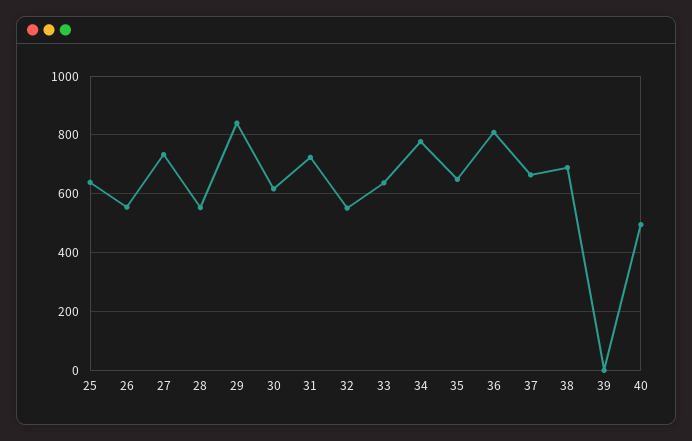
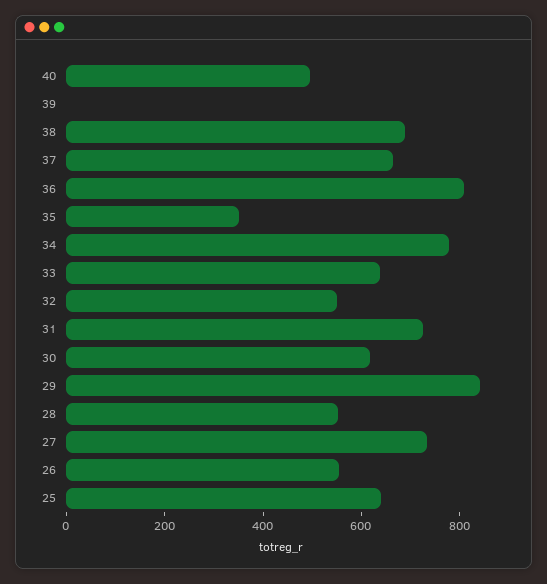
35: 650 -> 350

